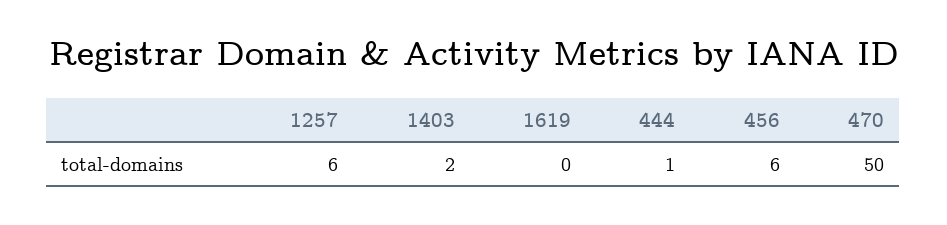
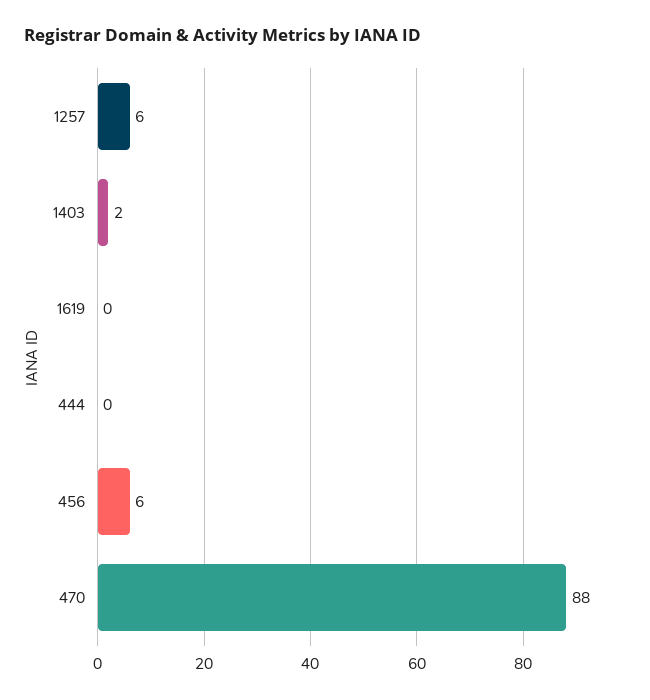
444: 1 -> 0
470: 50 -> 88

